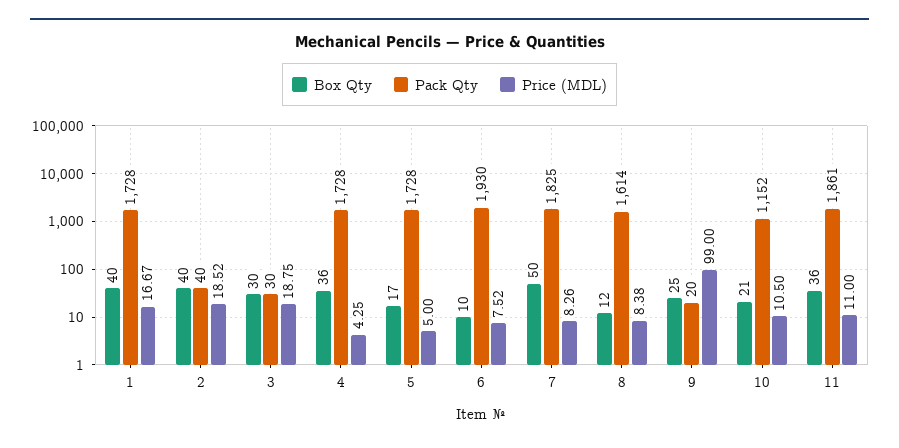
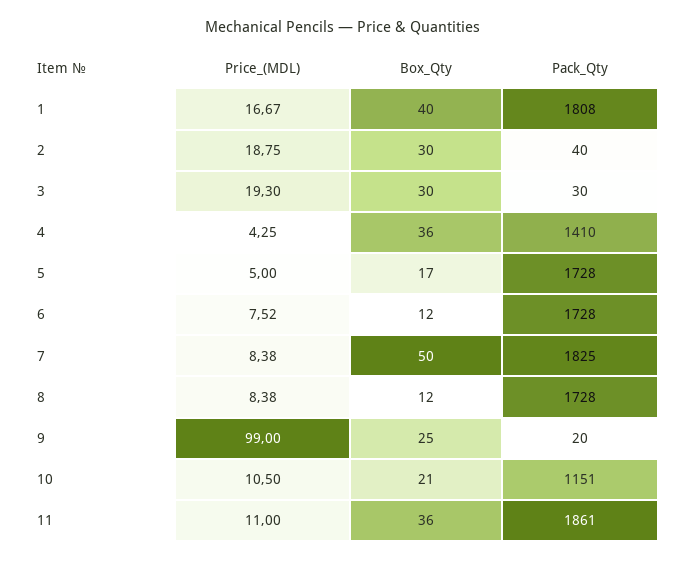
Pack Qty, 1: 1728 -> 1808
Box Qty, 2: 40 -> 30
Price (MDL), 2: 18.52 -> 18.75
Price (MDL), 3: 18.75 -> 19.3
Pack Qty, 4: 1728 -> 1410
Box Qty, 6: 10 -> 12
Pack Qty, 6: 1930 -> 1728
Price (MDL), 7: 8.26 -> 8.38
Pack Qty, 8: 1614 -> 1728
Pack Qty, 10: 1152 -> 1151

